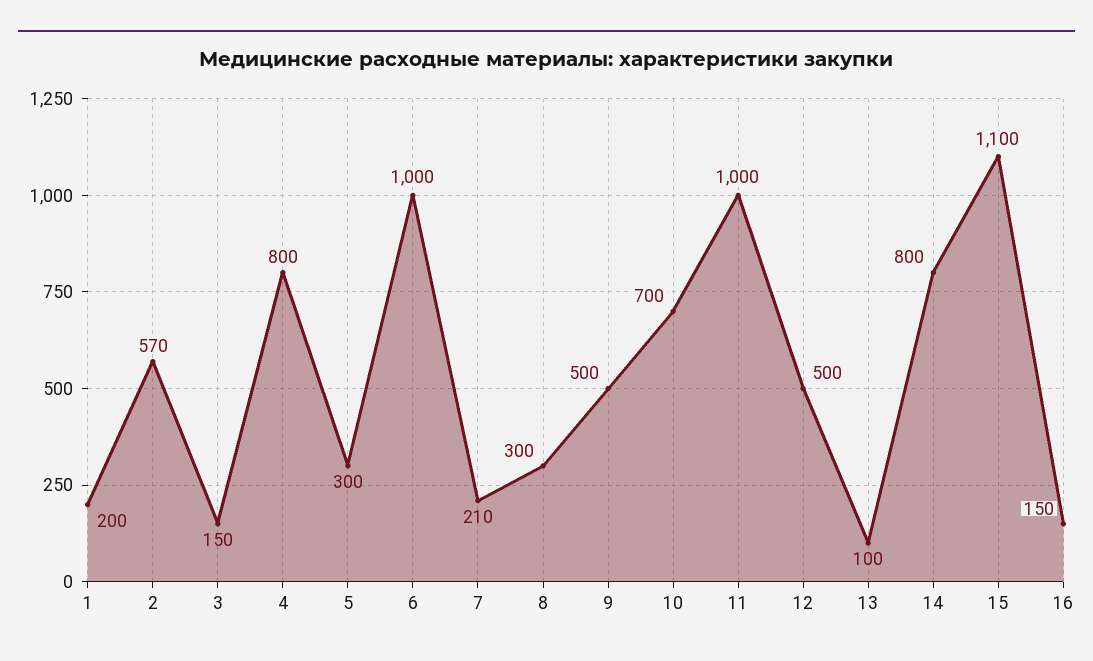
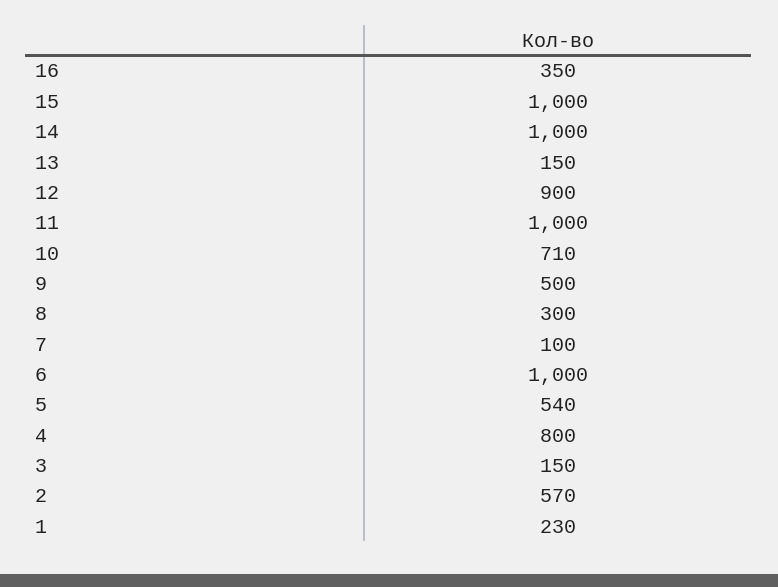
1: 200 -> 230
5: 300 -> 540
7: 210 -> 100
10: 700 -> 710
12: 500 -> 900
13: 100 -> 150
14: 800 -> 1000
15: 1100 -> 1000
16: 150 -> 350

